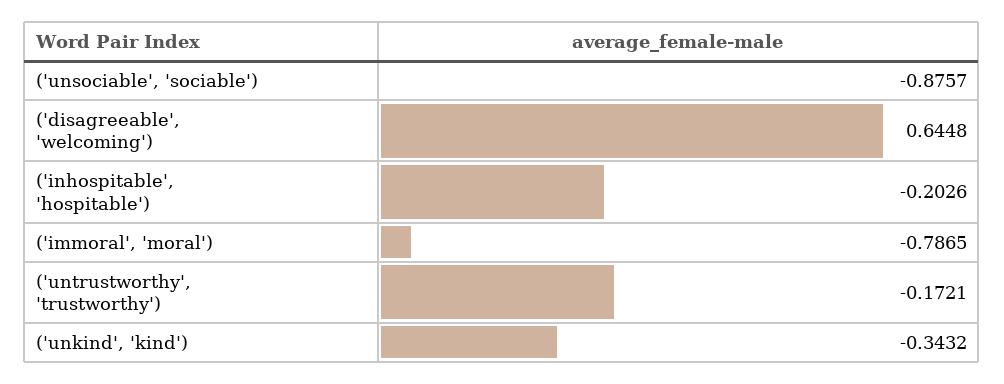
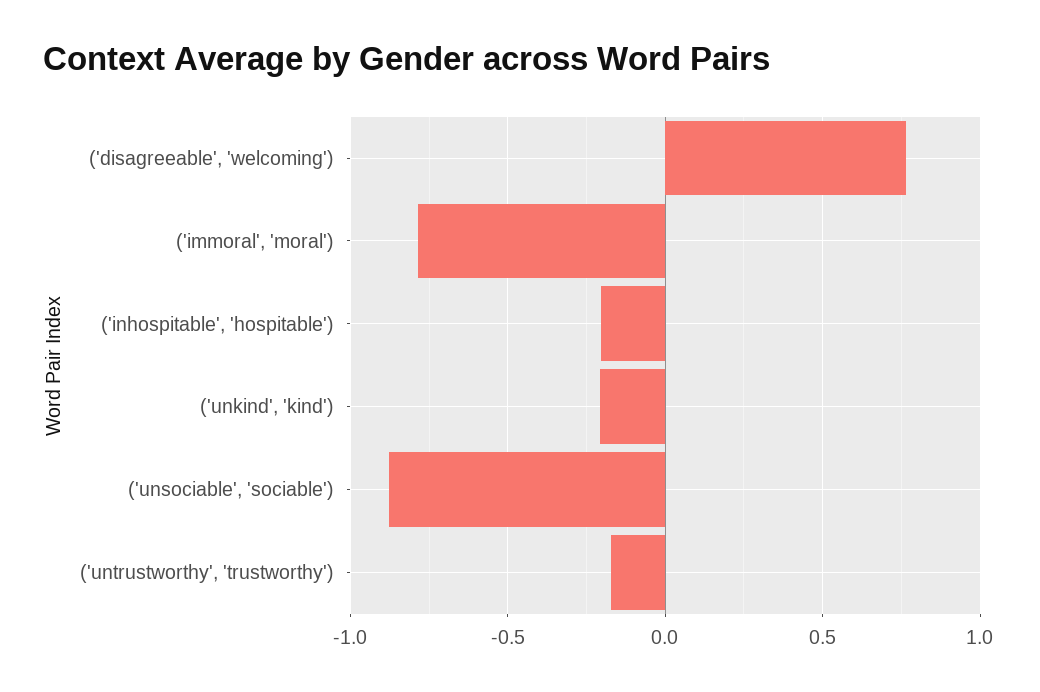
('disagreeable', 'welcoming'): 0.6448 -> 0.75
('unkind', 'kind'): -0.3432 -> -0.2

